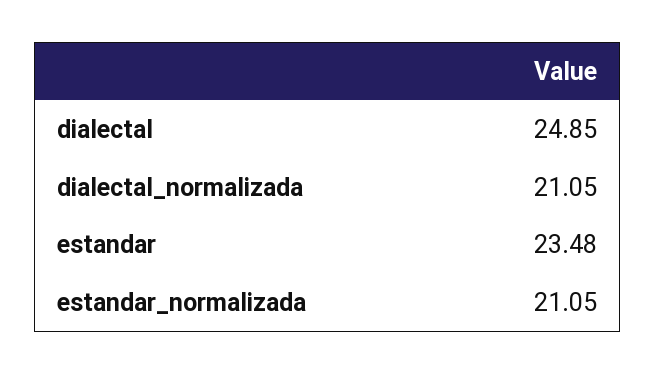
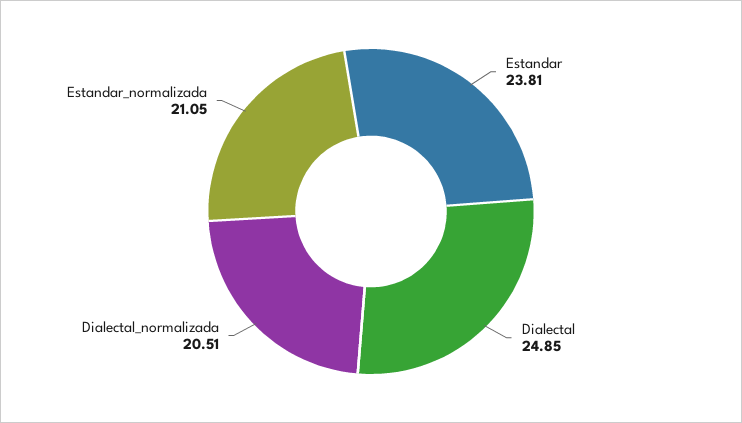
dialectal_normalizada: 21.05 -> 20.51
estandar: 23.48 -> 23.81

